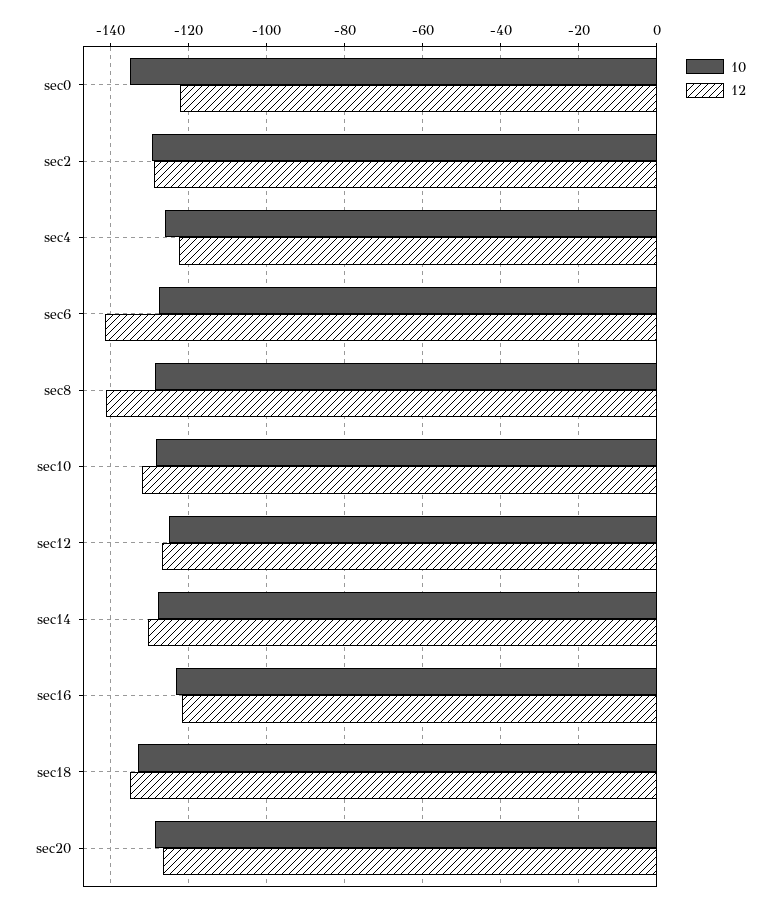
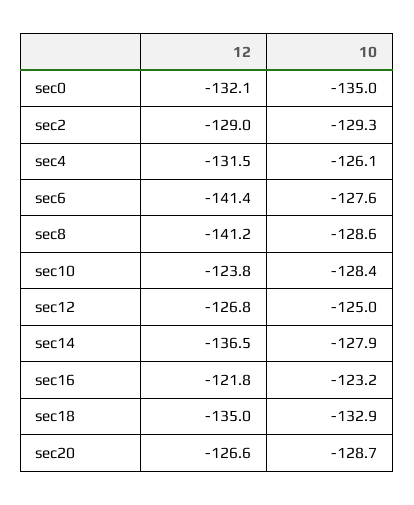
12, sec0: -122 -> -132.1
12, sec4: -122 -> -131.5
12, sec10: -132 -> -123.8
12, sec14: -130 -> -136.5

